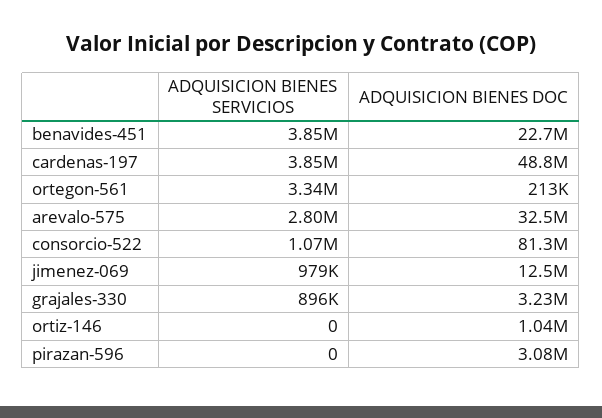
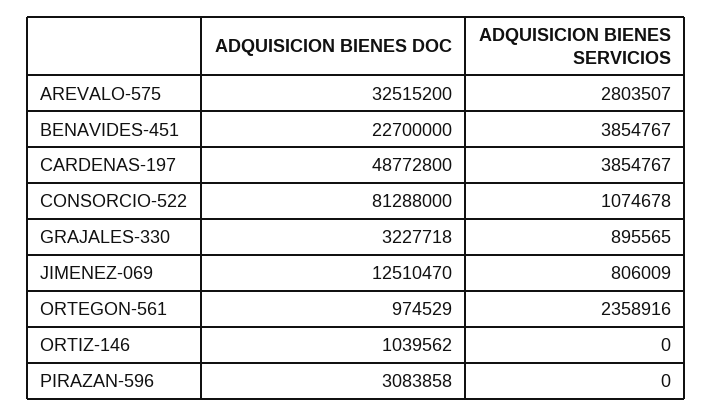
ADQUISICION BIENES SERVICIOS, ortegon-561: 3340000 -> 2358916
ADQUISICION BIENES DOC, ortegon-561: 213000 -> 974529
ADQUISICION BIENES SERVICIOS, jimenez-069: 979000 -> 806009

